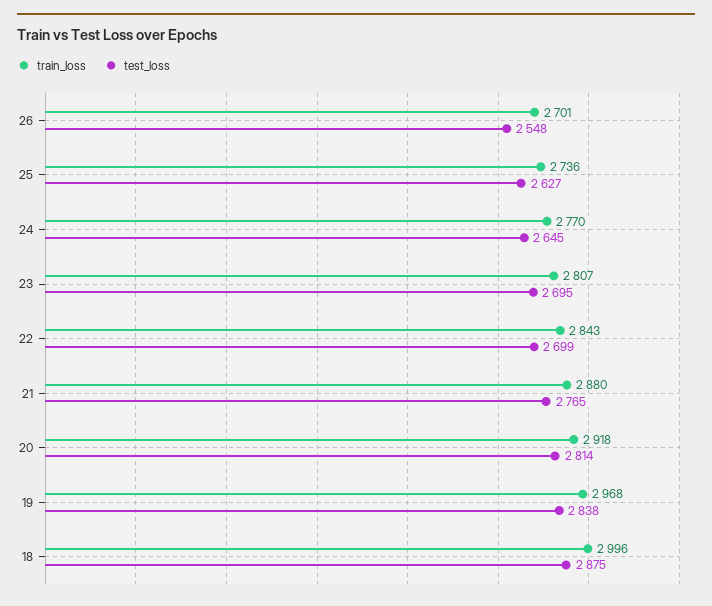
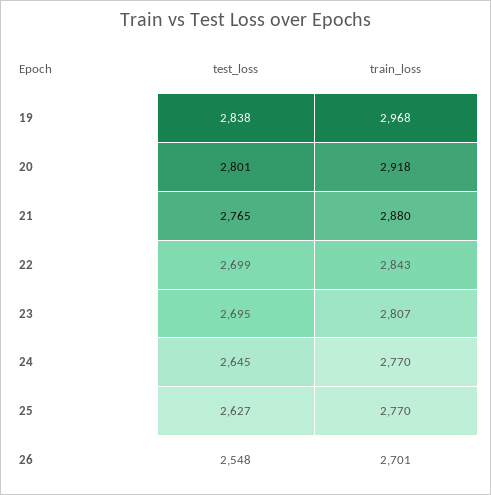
train_loss, 25: 2736 -> 2770
test_loss, 20: 2814 -> 2801
train_loss, 18: 2996 -> none
test_loss, 18: 2875 -> none

